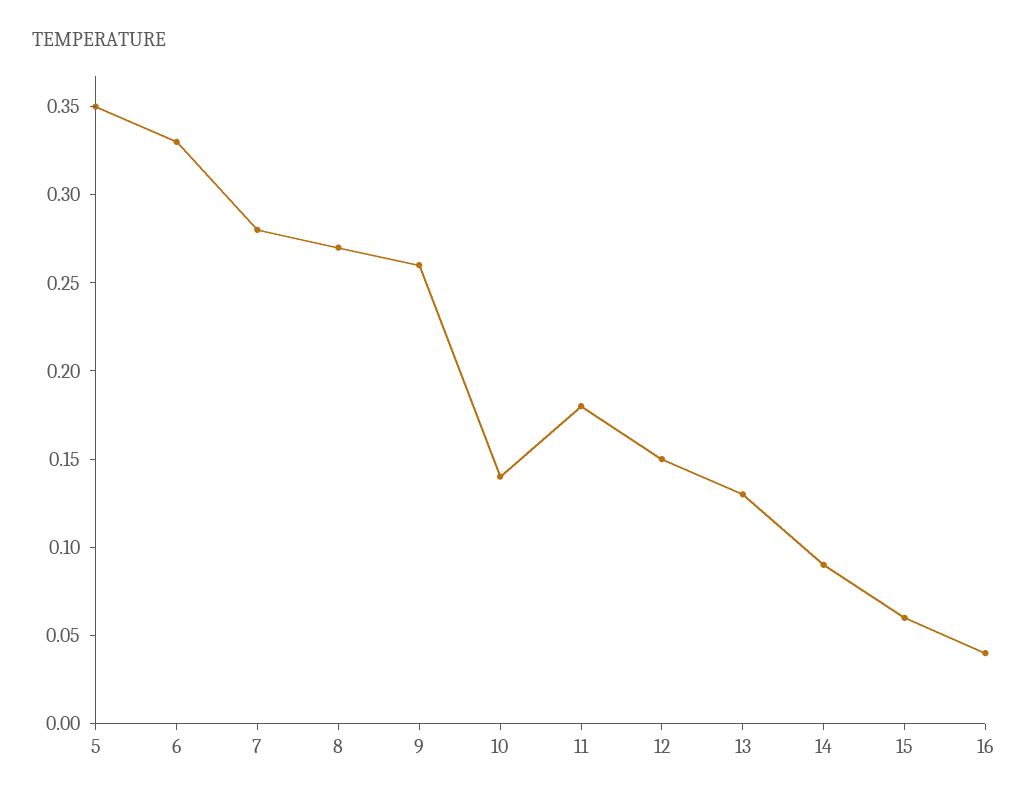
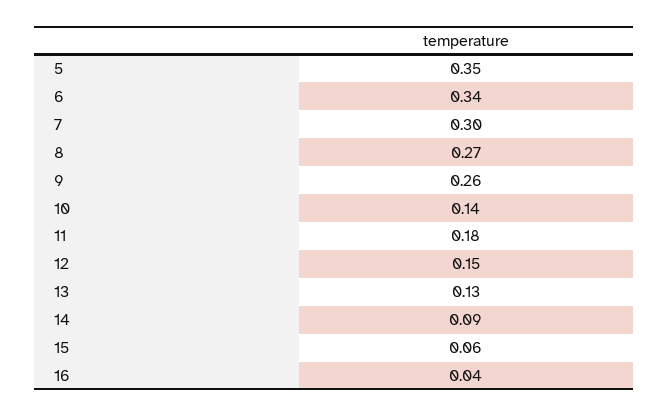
6: 0.33 -> 0.34
7: 0.28 -> 0.3

